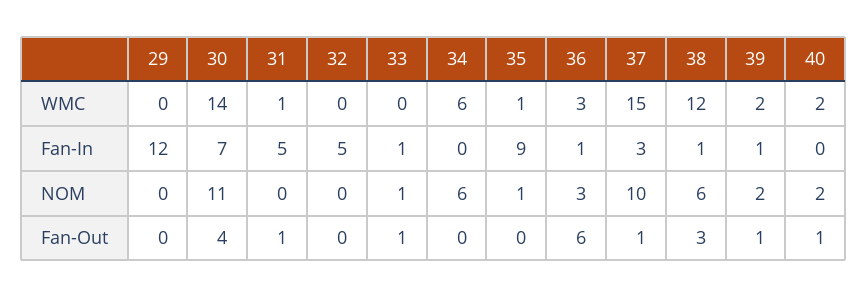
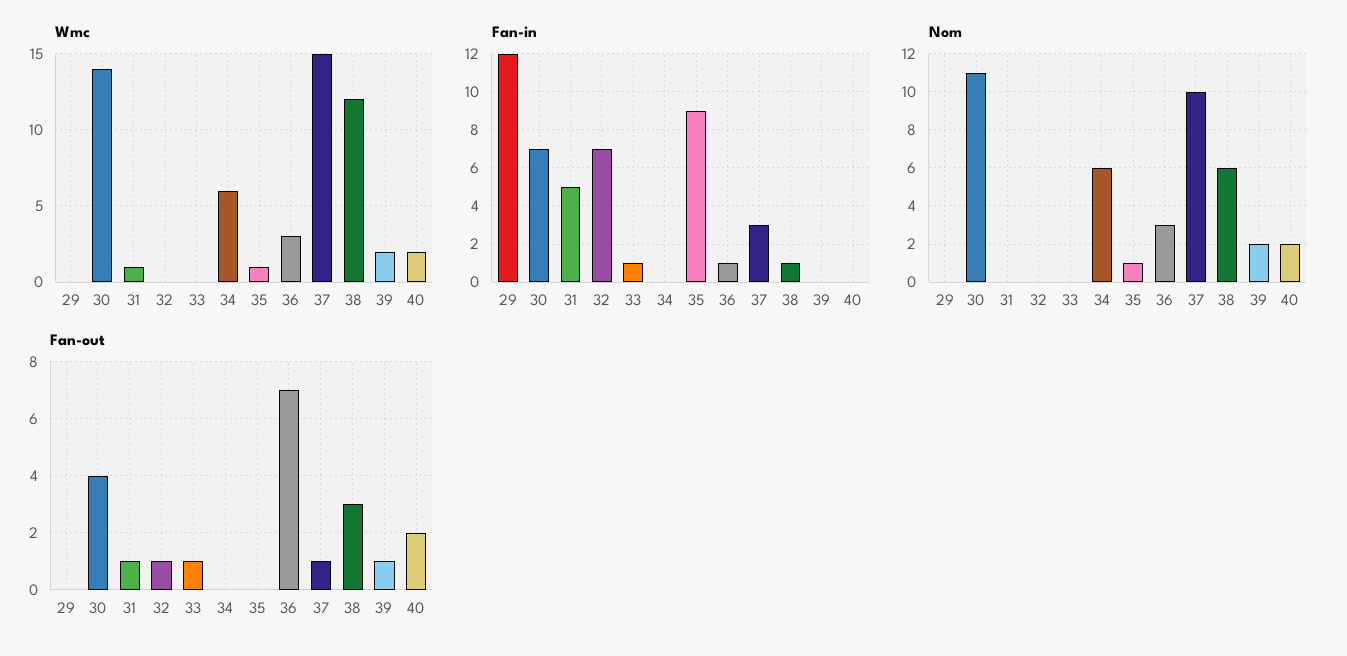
Fan-In, 32: 5 -> 7
Fan-In, 39: 1 -> 0
NOM, 33: 1 -> 0
Fan-Out, 32: 0 -> 1
Fan-Out, 36: 6 -> 7
Fan-Out, 40: 1 -> 2

